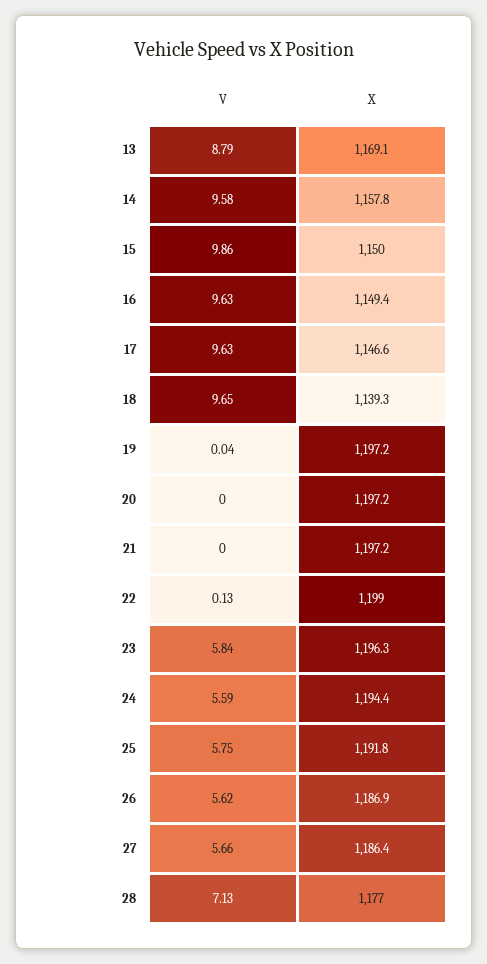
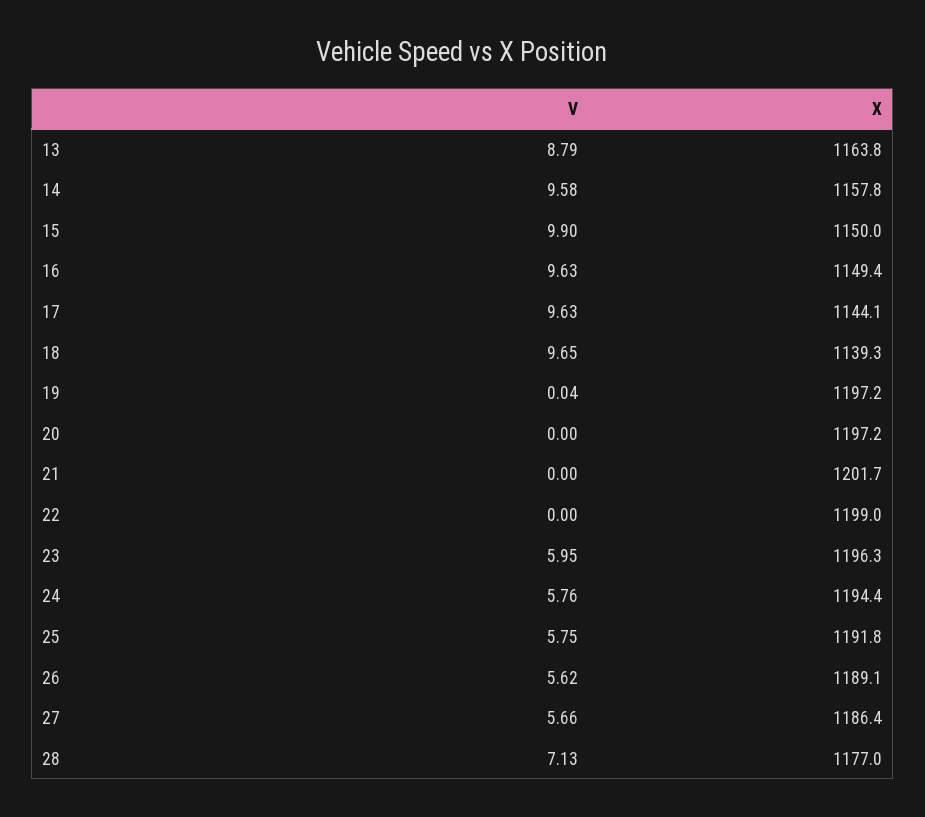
X, 13: 1169.1 -> 1163.8
V, 15: 9.86 -> 9.9
X, 17: 1146.6 -> 1144.1
X, 21: 1197.2 -> 1201.7
V, 22: 0.13 -> 0
V, 23: 5.84 -> 5.95
V, 24: 5.59 -> 5.76
X, 26: 1186.9 -> 1189.1

